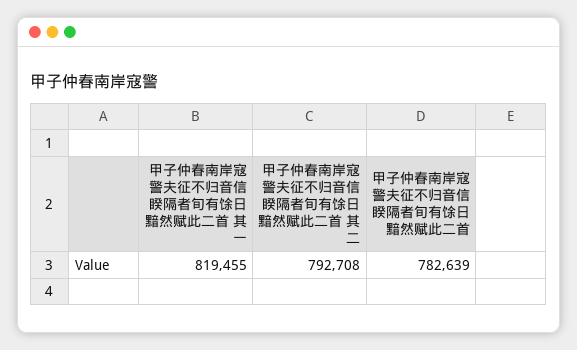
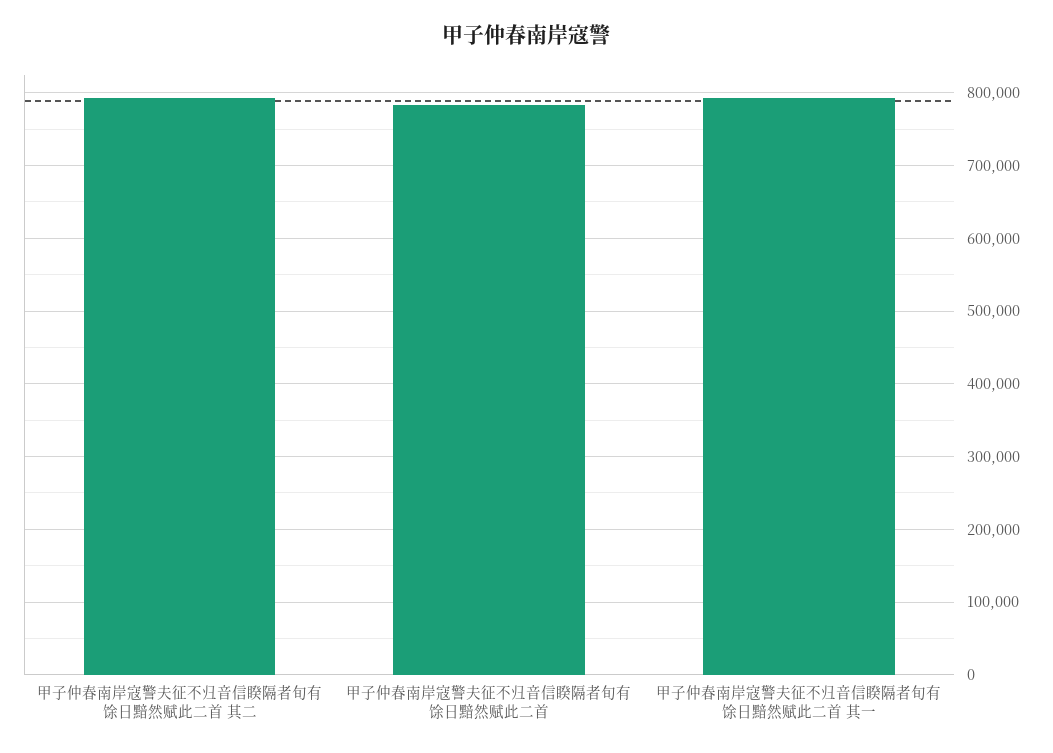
甲子仲春南岸寇警夫征不归音信睽隔者旬有馀日黯然赋此二首 其一: 819455 -> 790000

